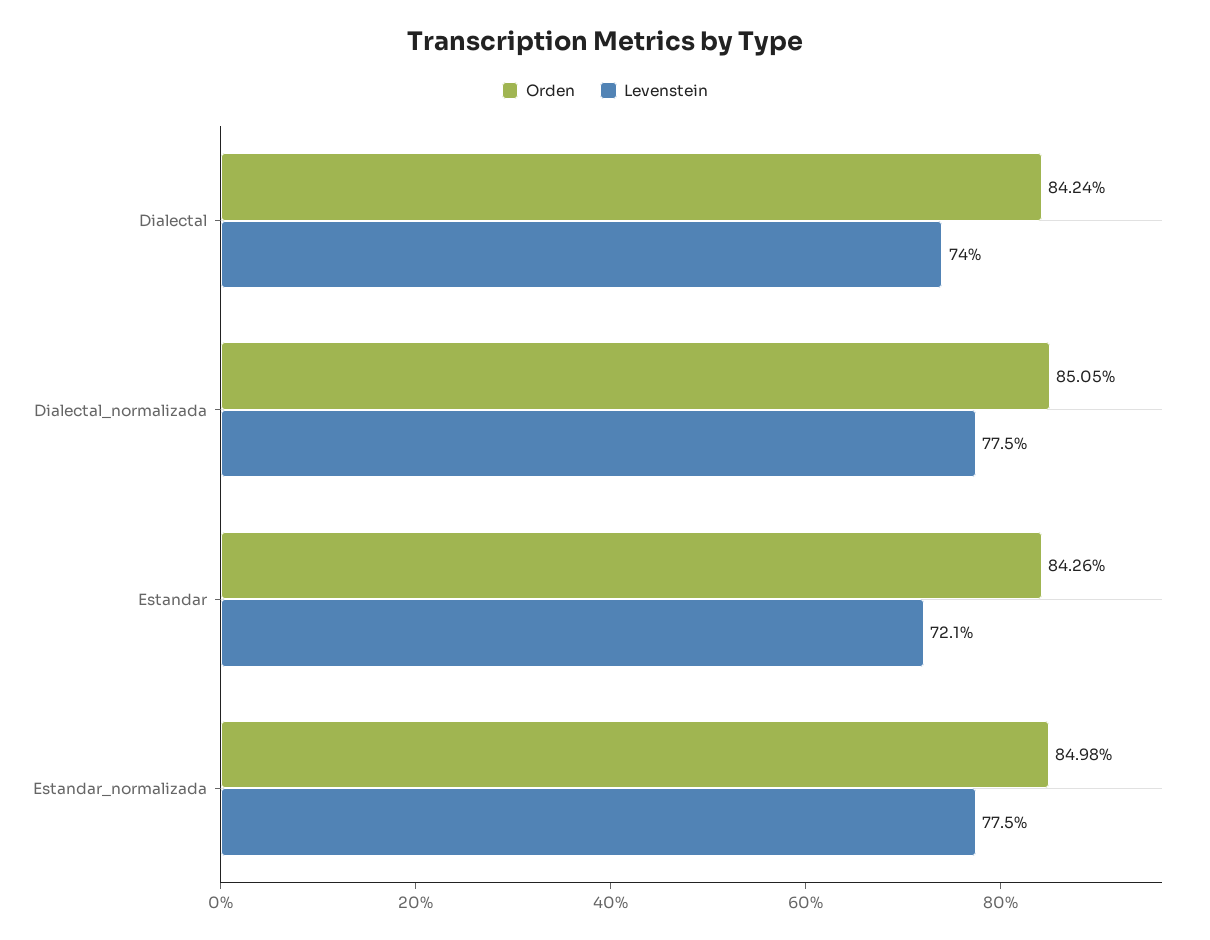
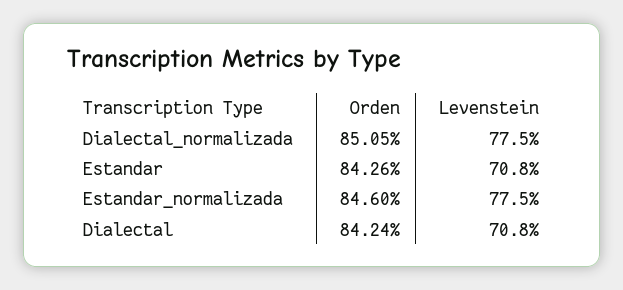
Levenstein, Dialectal: 74 -> 70.8
Levenstein, Estandar: 72.1 -> 70.8
Orden, Estandar_normalizada: 84.98 -> 84.6

